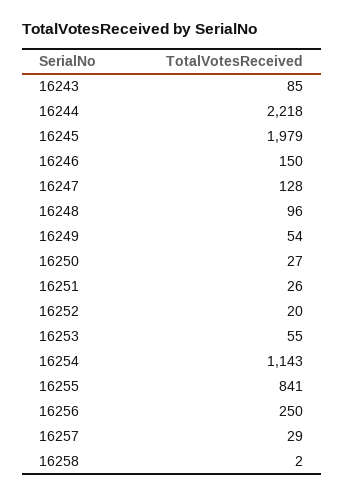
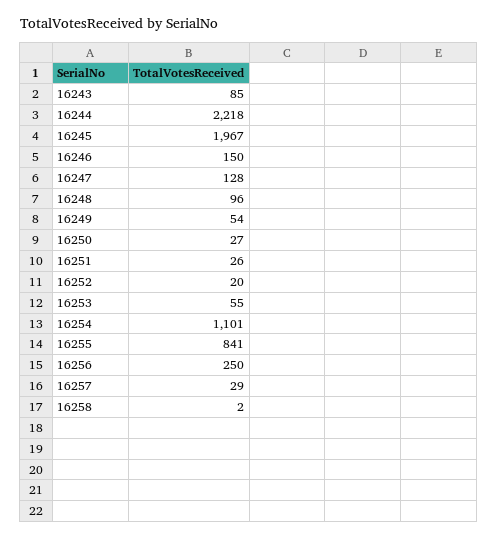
16245: 1979 -> 1967
16254: 1143 -> 1101

